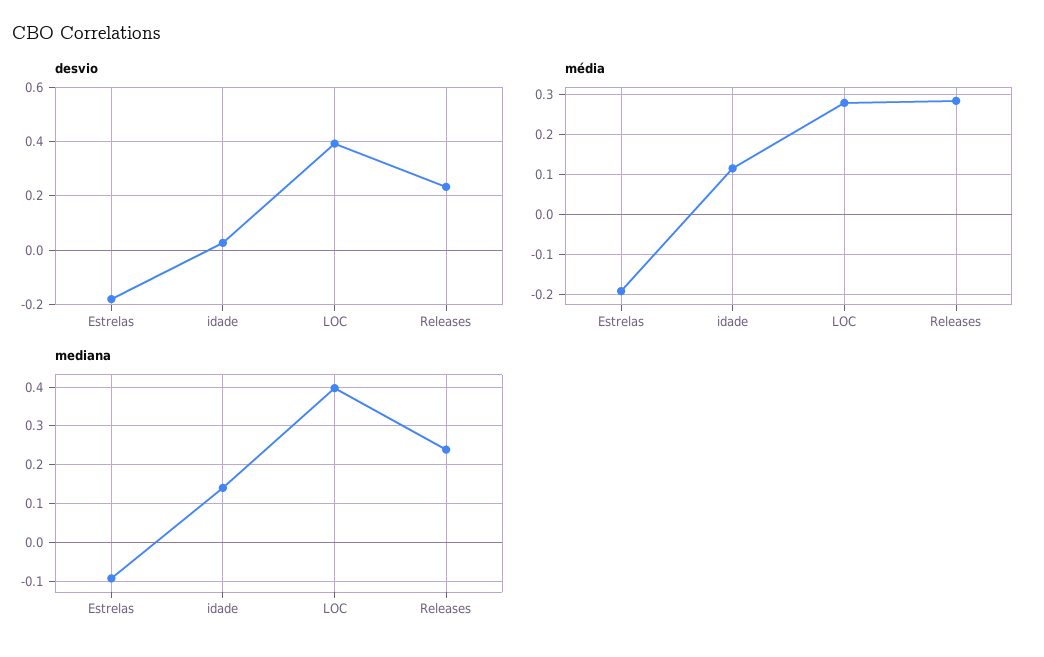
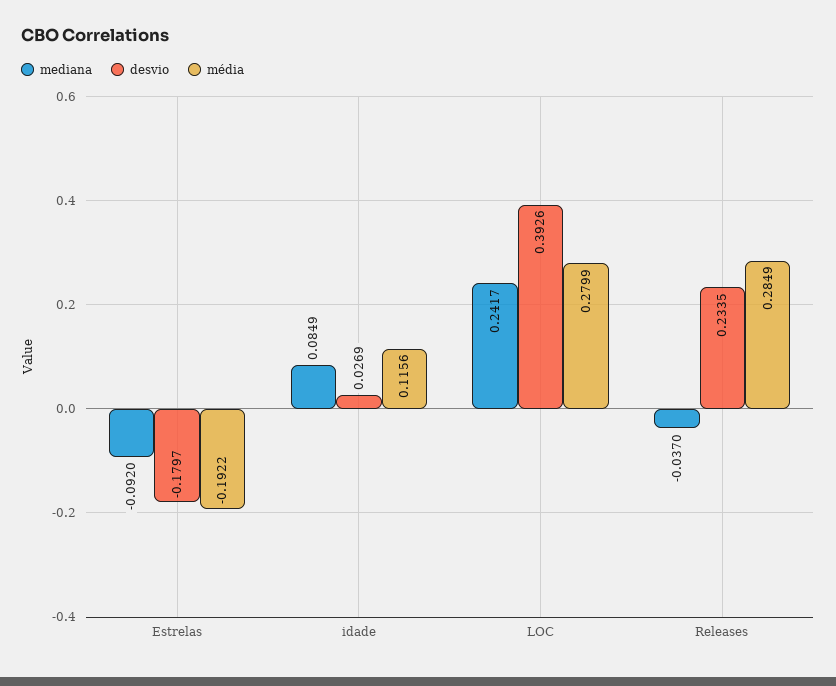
mediana, idade: 0.14 -> 0.0849
mediana, LOC: 0.4 -> 0.2417
mediana, Releases: 0.24 -> -0.037

